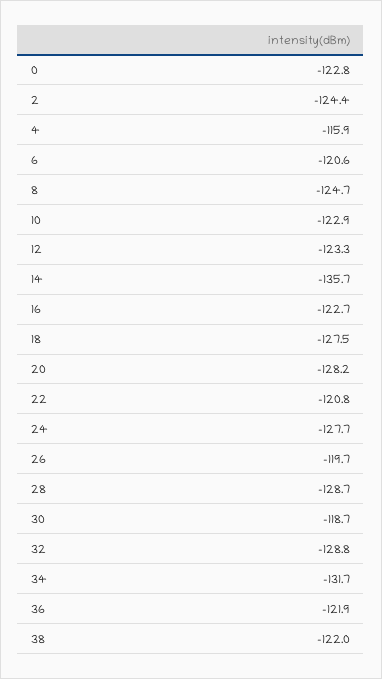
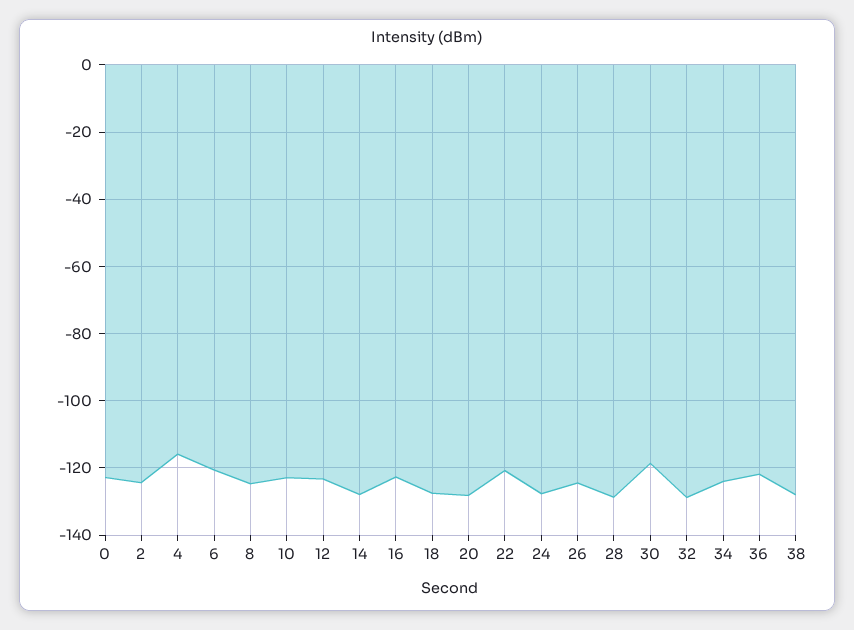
14: -135.7 -> -128
26: -119.7 -> -124
34: -131.7 -> -124
38: -122 -> -128

